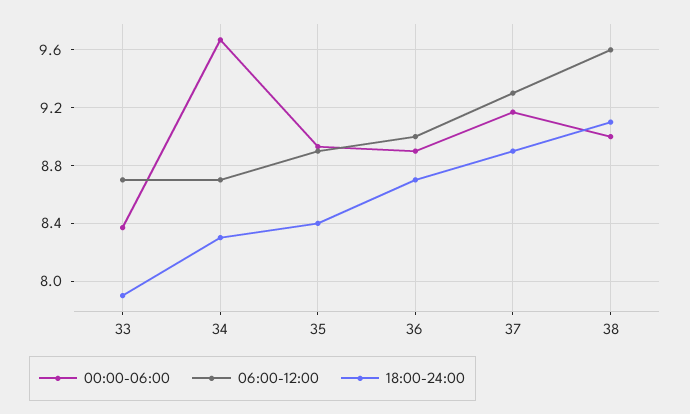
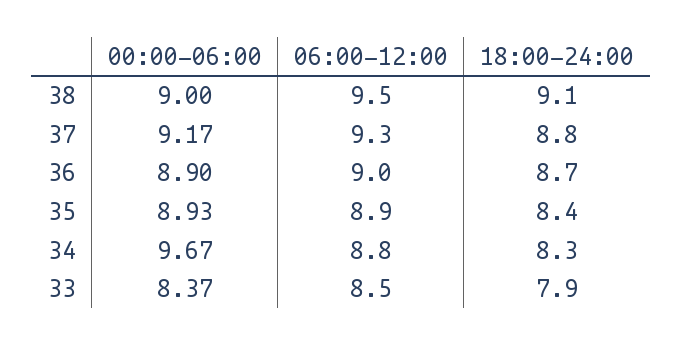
06:00-12:00, 33: 8.7 -> 8.5
06:00-12:00, 34: 8.7 -> 8.8
18:00-24:00, 37: 8.9 -> 8.8
06:00-12:00, 38: 9.6 -> 9.5

